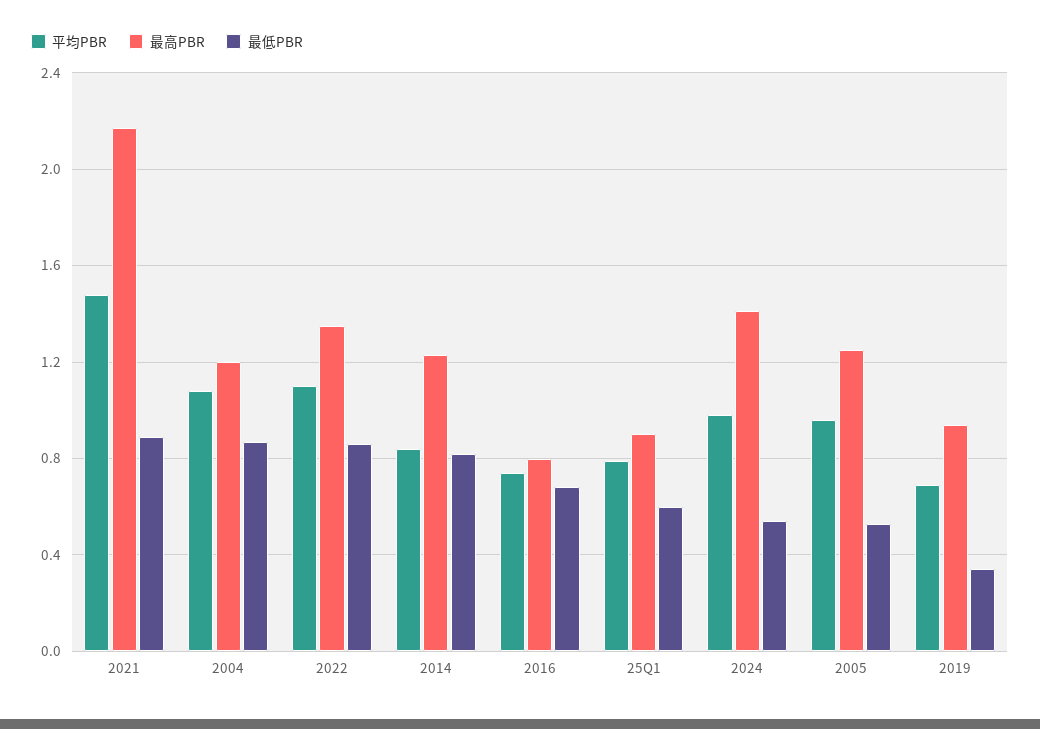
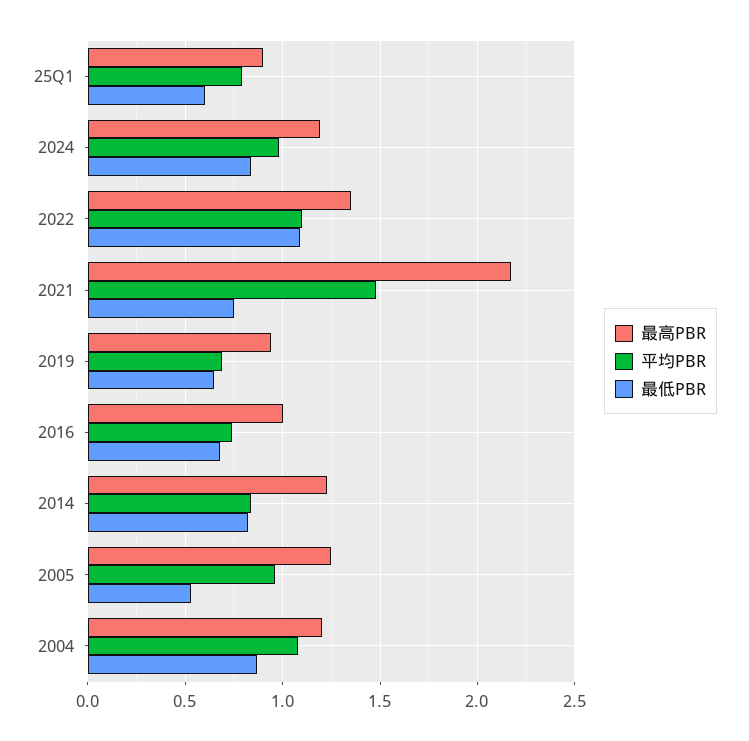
最低PBR, 2021: 0.9 -> 0.75
最低PBR, 2022: 0.85 -> 1.1
最高PBR, 2016: 0.8 -> 1
最高PBR, 2024: 1.4 -> 1.2
最低PBR, 2024: 0.55 -> 0.85
最低PBR, 2019: 0.35 -> 0.65

